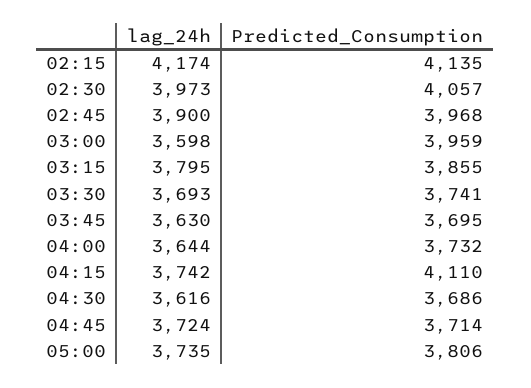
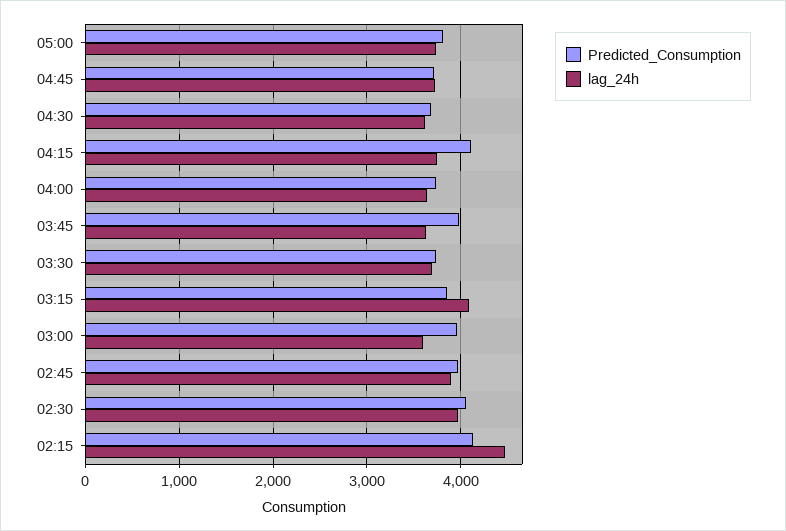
lag_24h, 02:15: 4174 -> 4500
lag_24h, 03:15: 3795 -> 4100
Predicted_Consumption, 03:45: 3695 -> 4000

